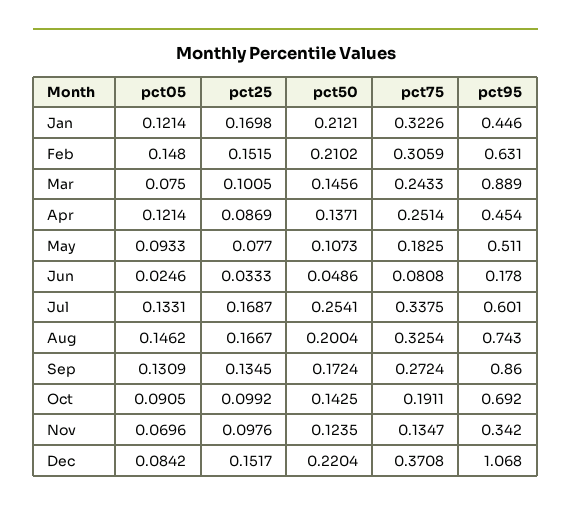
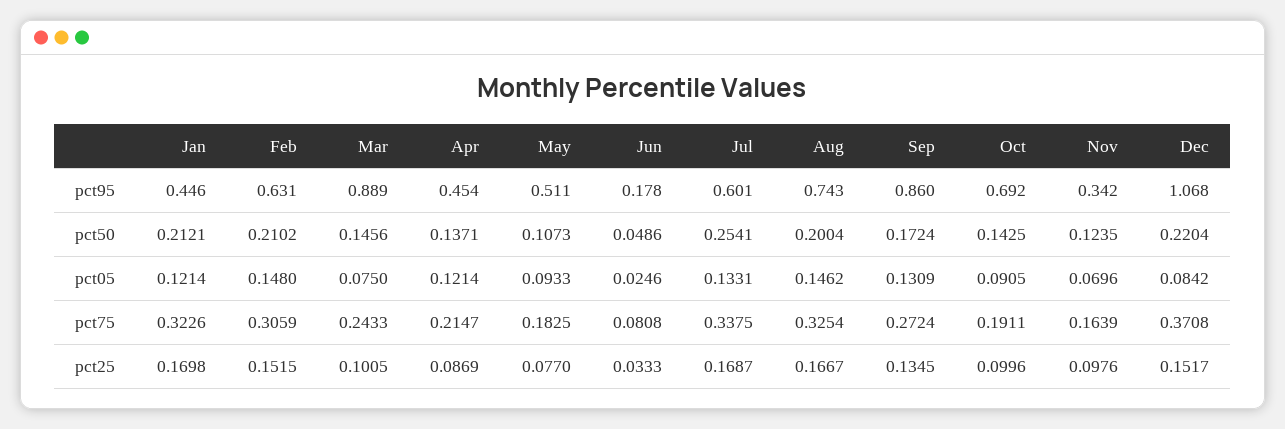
pct75, Apr: 0.2514 -> 0.2147
pct25, Oct: 0.0992 -> 0.0996
pct75, Nov: 0.1347 -> 0.1639

